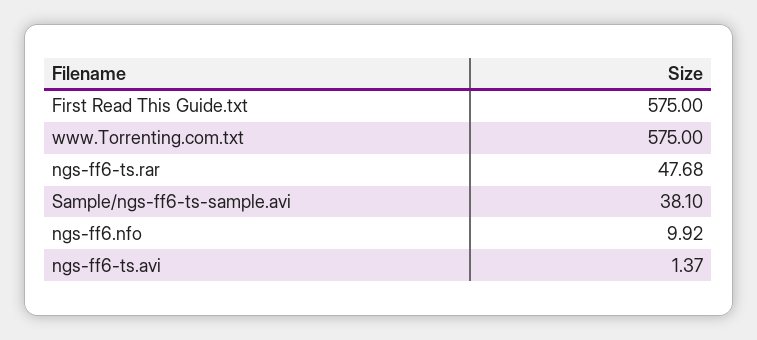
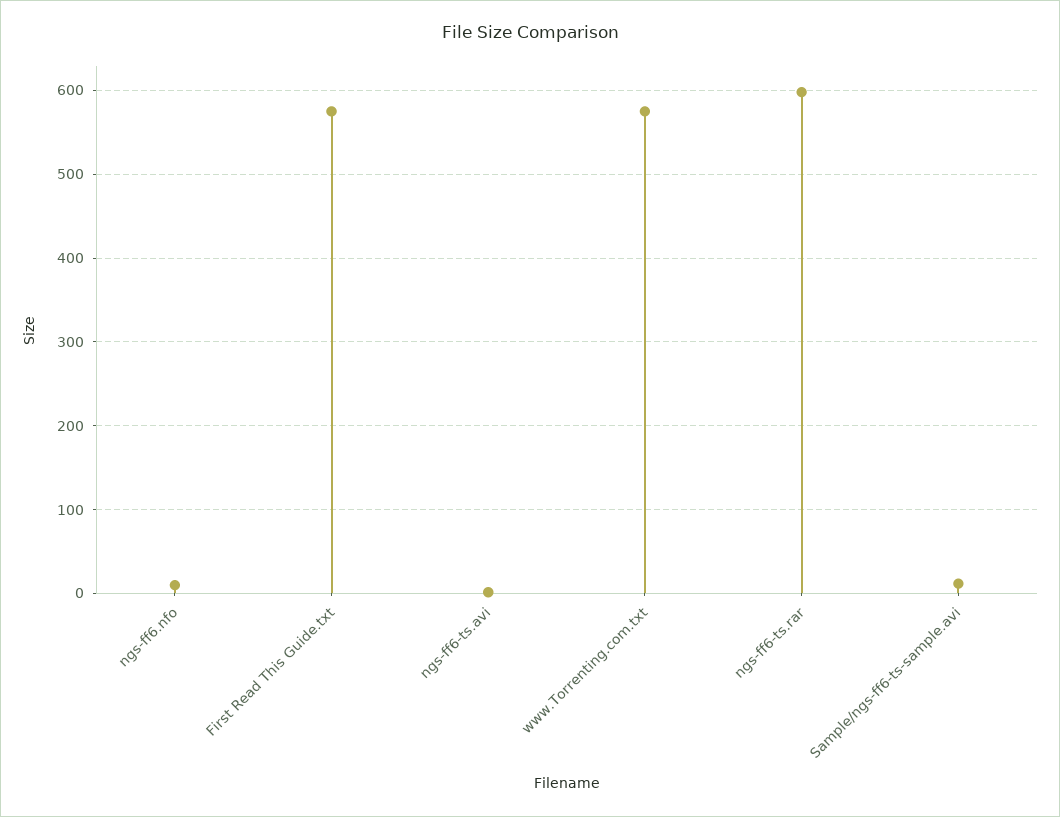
ngs-ff6-ts.rar: 47.68 -> 600
Sample/ngs-ff6-ts-sample.avi: 38.1 -> 10

